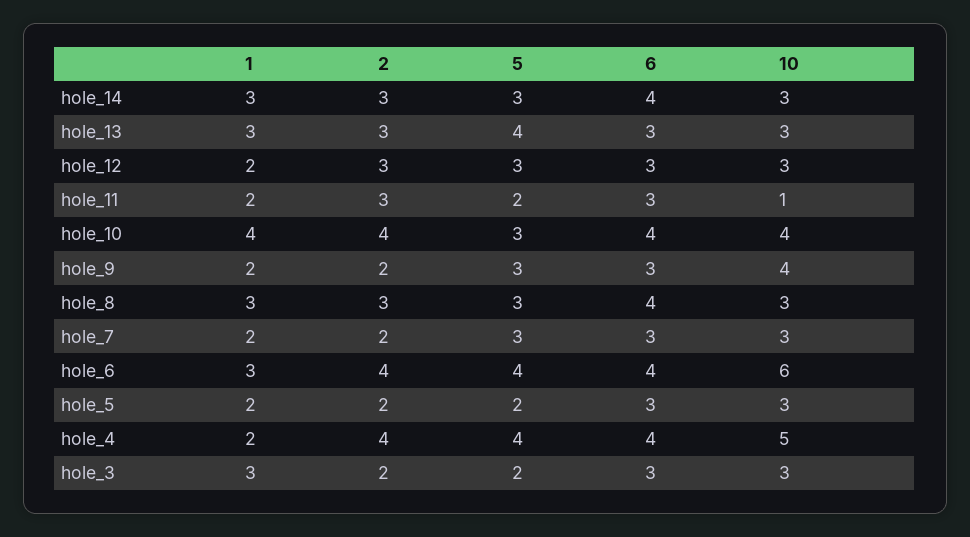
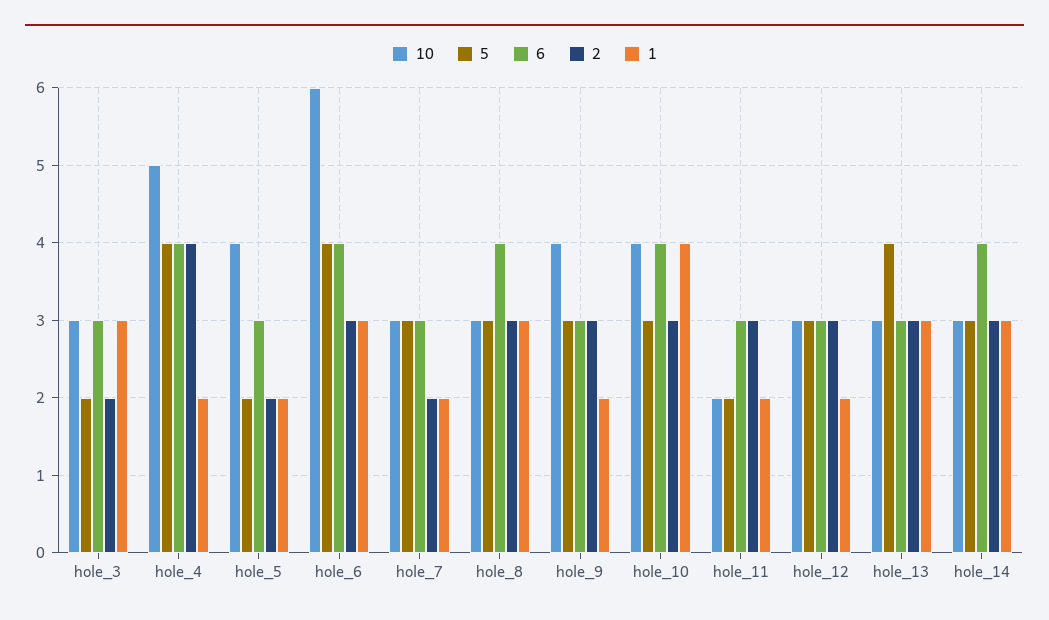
10, hole_11: 1 -> 2
2, hole_10: 4 -> 3
2, hole_9: 2 -> 3
2, hole_6: 4 -> 3
10, hole_5: 3 -> 4

